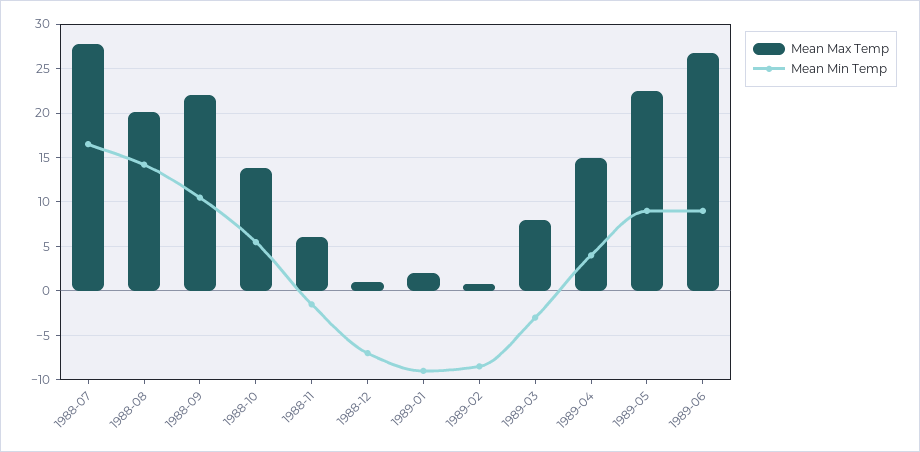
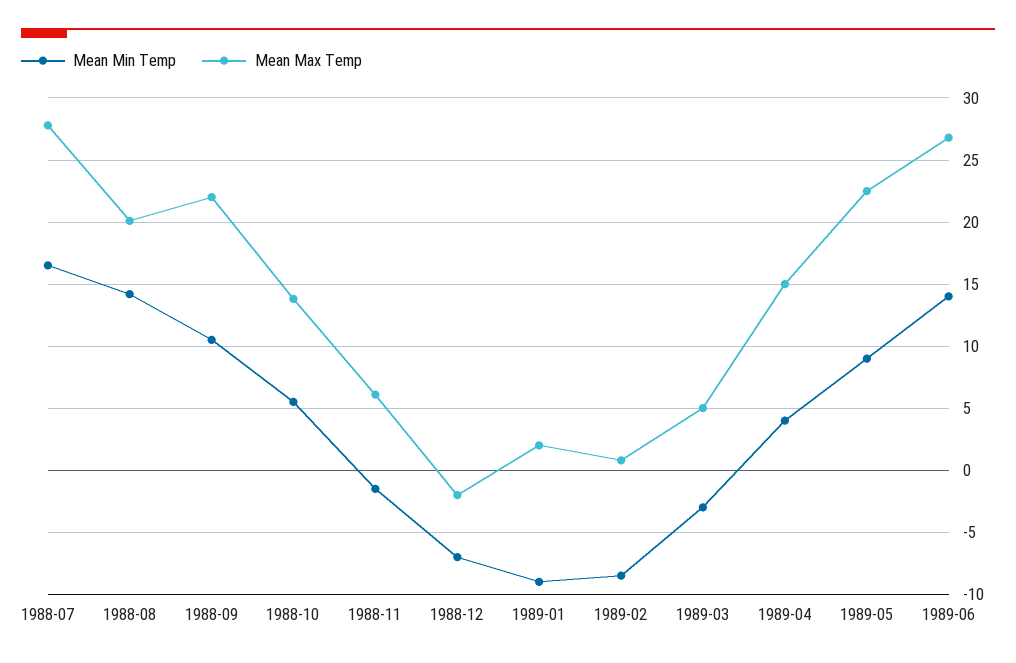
Mean Max Temp, 1988-12: 1 -> -2
Mean Max Temp, 1989-03: 8 -> 5
Mean Min Temp, 1989-06: 9 -> 14

